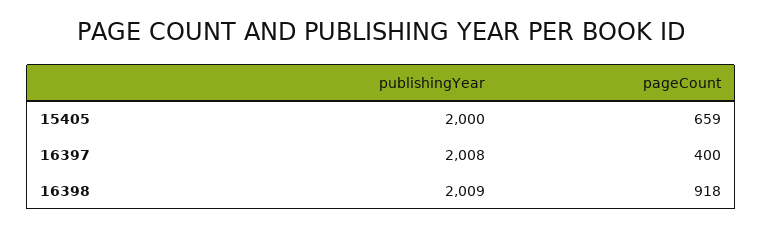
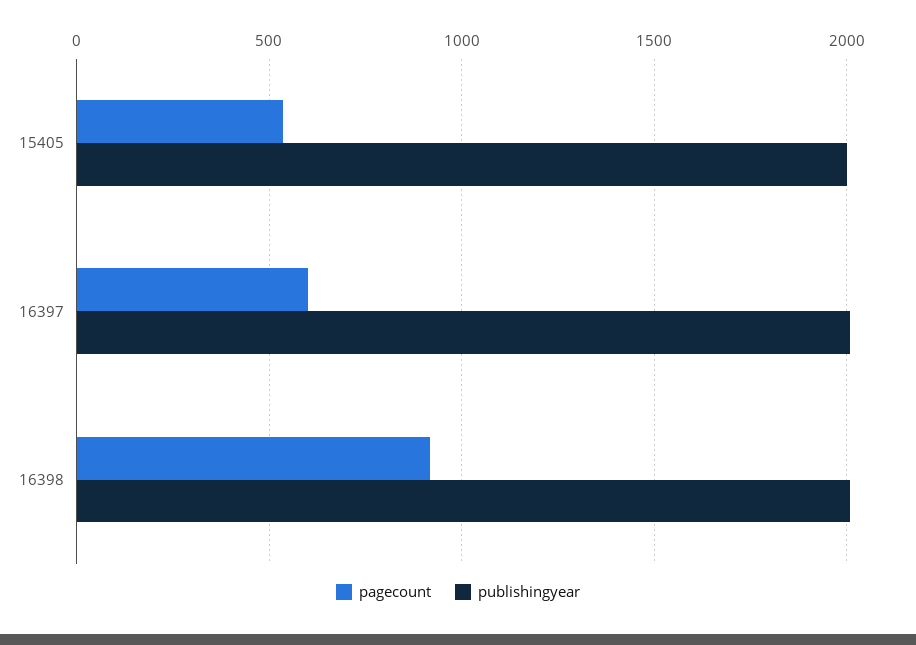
pageCount, 15405: 659 -> 550
pageCount, 16397: 400 -> 600

